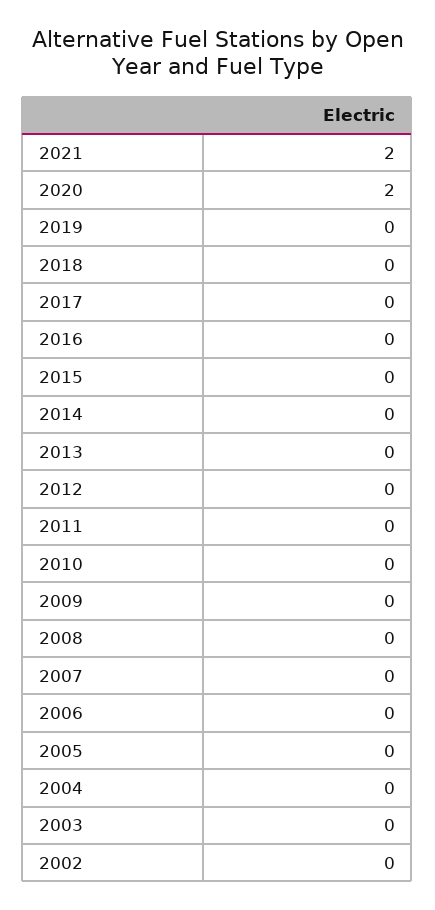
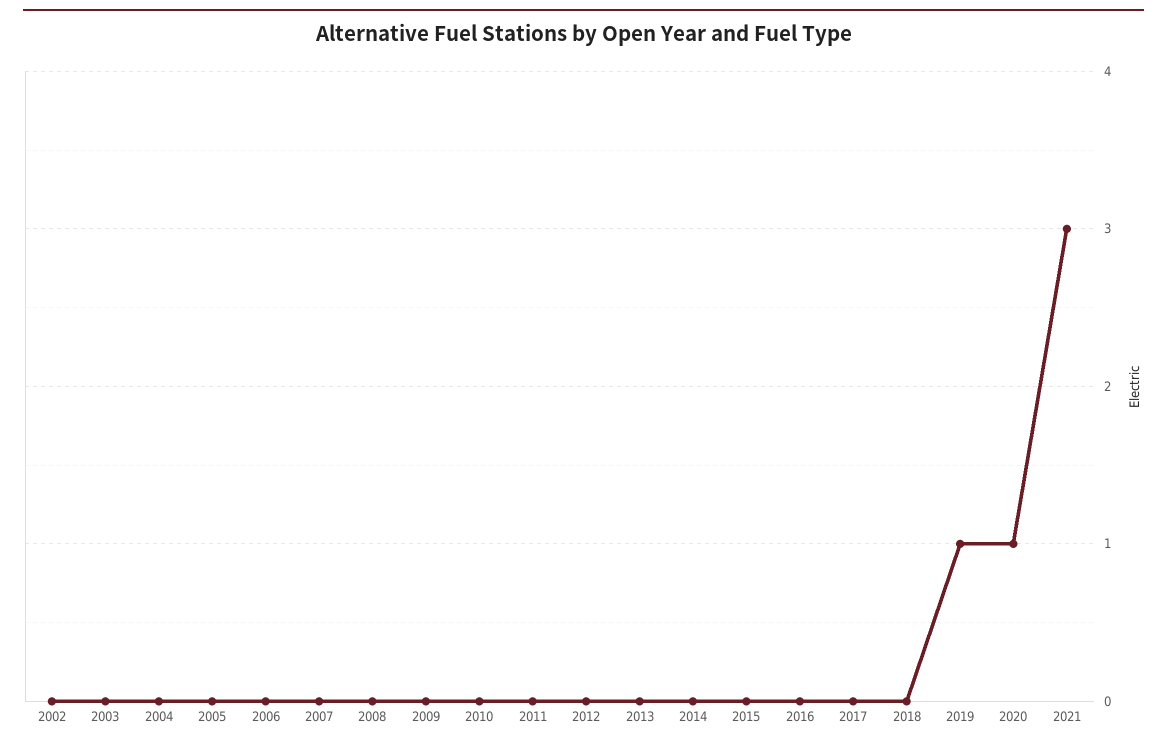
2021: 2 -> 3
2020: 2 -> 1
2019: 0 -> 1

